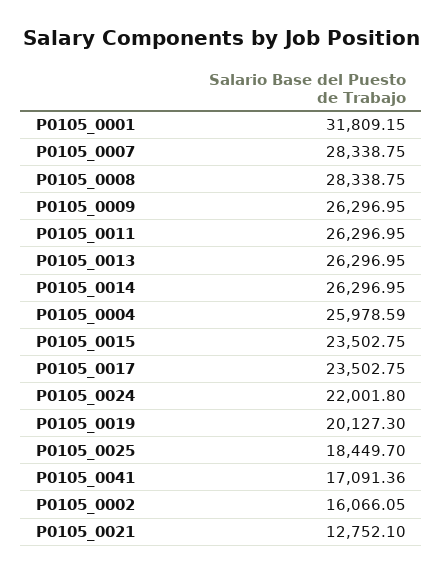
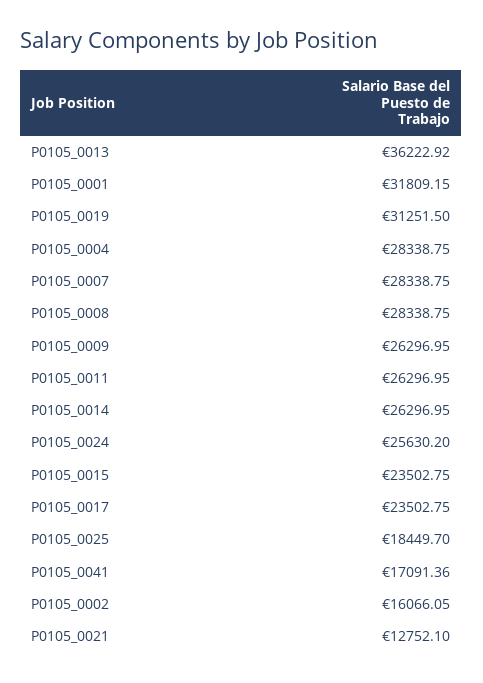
P0105_0013: 26296.95 -> 36222.92
P0105_0004: 25978.59 -> 28338.75
P0105_0024: 22001.8 -> 25630.2
P0105_0019: 20127.3 -> 31251.5

